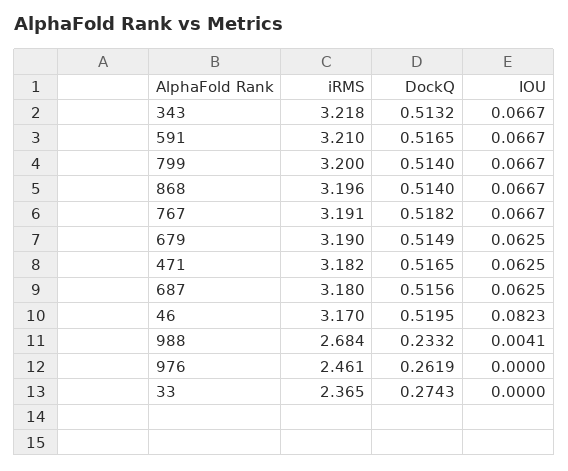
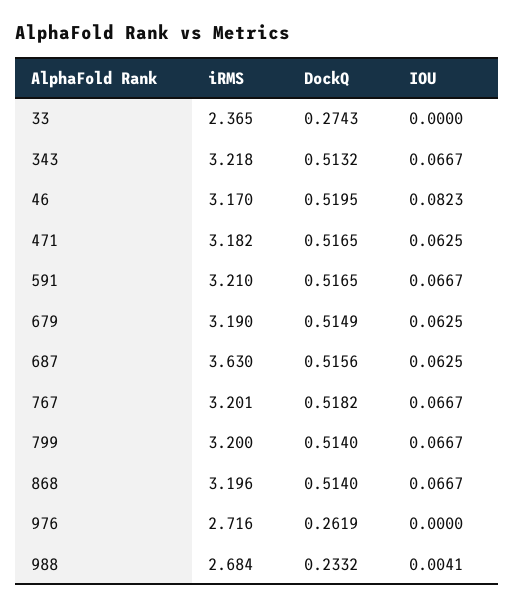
iRMS, 767: 3.191 -> 3.201
iRMS, 687: 3.18 -> 3.63
iRMS, 976: 2.461 -> 2.716

